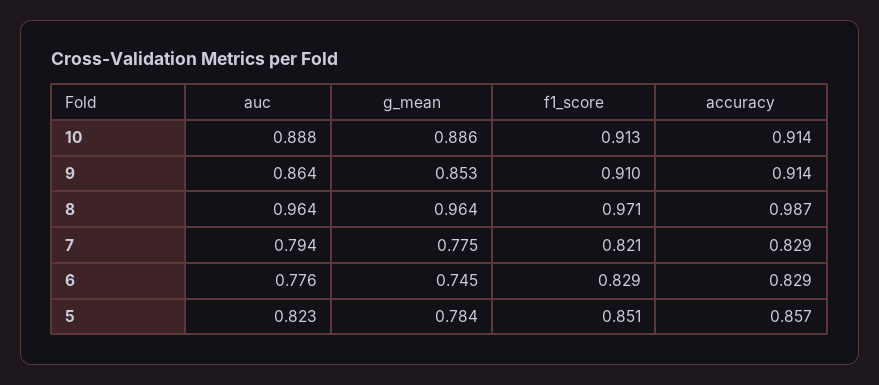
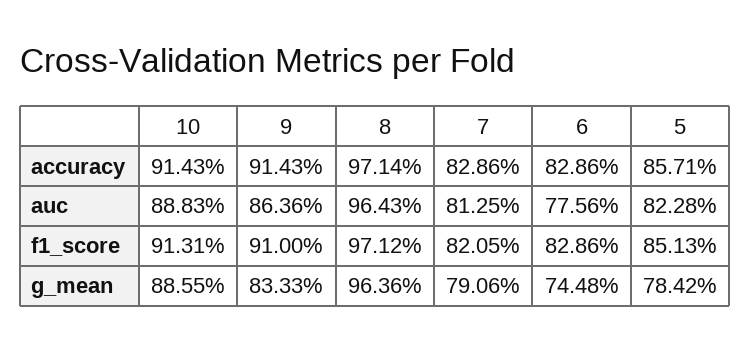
g_mean, 9: 0.853 -> 0.8333
accuracy, 8: 0.987 -> 0.9714
auc, 7: 0.794 -> 0.8125
g_mean, 7: 0.775 -> 0.7906

